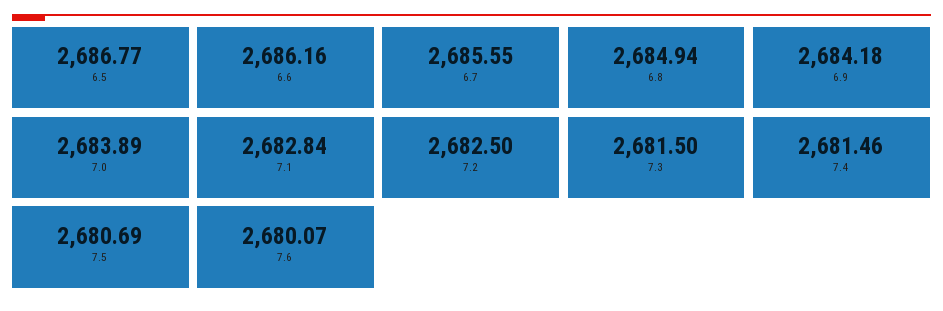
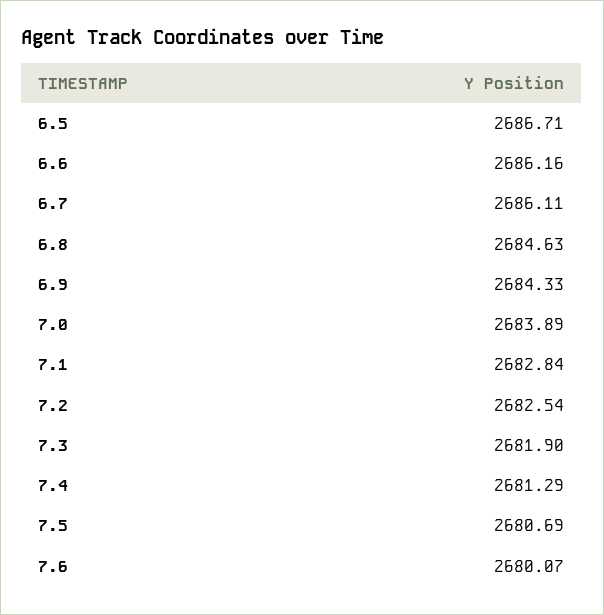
6.5: 2686.77 -> 2686.71
6.7: 2685.55 -> 2686.11
6.8: 2684.94 -> 2684.63
6.9: 2684.18 -> 2684.33
7.2: 2682.5 -> 2682.54
7.3: 2681.5 -> 2681.9
7.4: 2681.46 -> 2681.29

